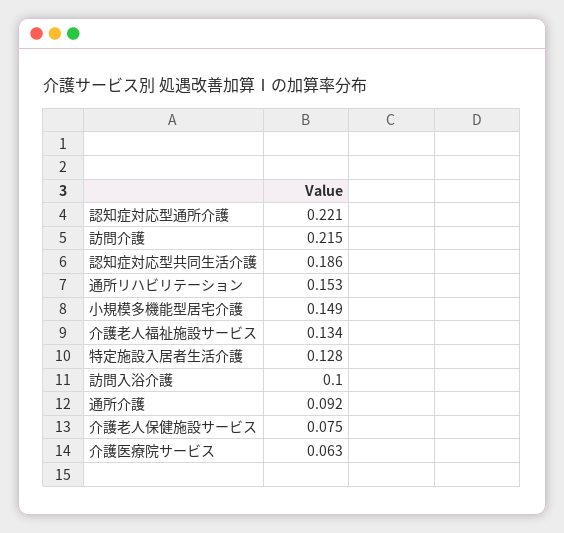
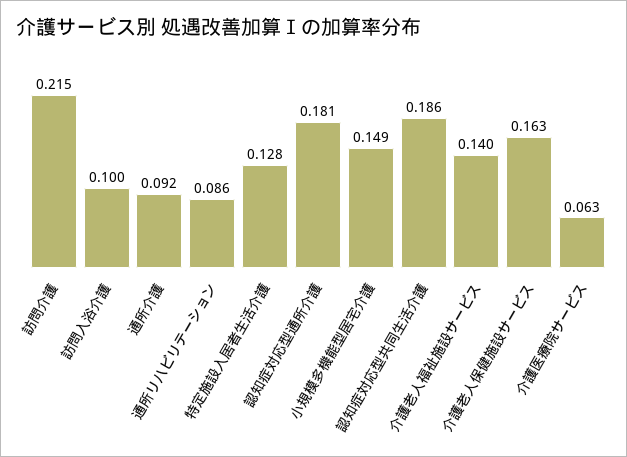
認知症対応型通所介護: 0.221 -> 0.181
通所リハビリテーション: 0.153 -> 0.086
介護老人福祉施設サービス: 0.134 -> 0.14
介護老人保健施設サービス: 0.075 -> 0.163

